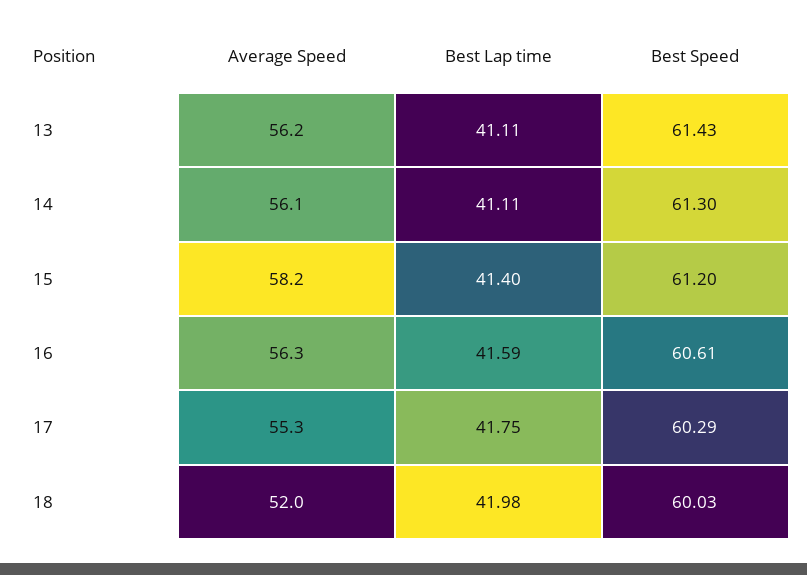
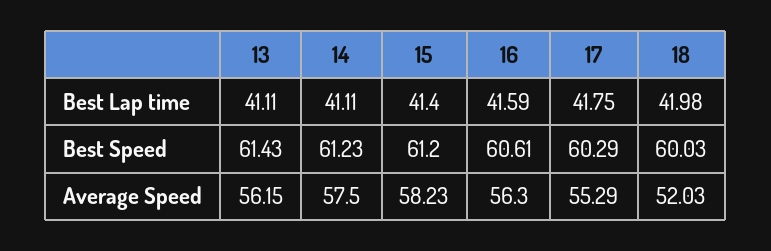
Average Speed, 14: 56.1 -> 57.5
Best Speed, 14: 61.3 -> 61.23

